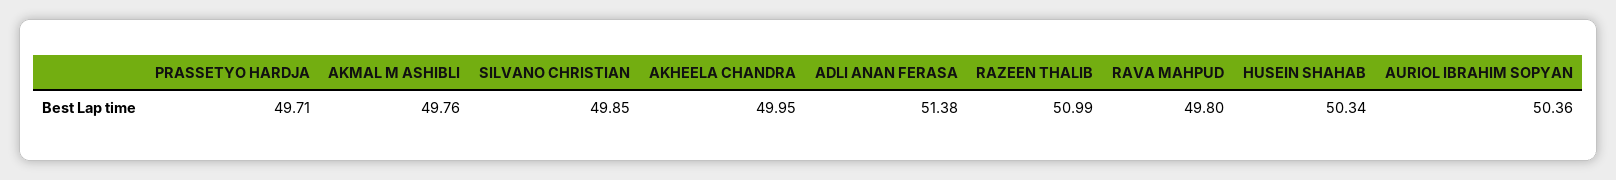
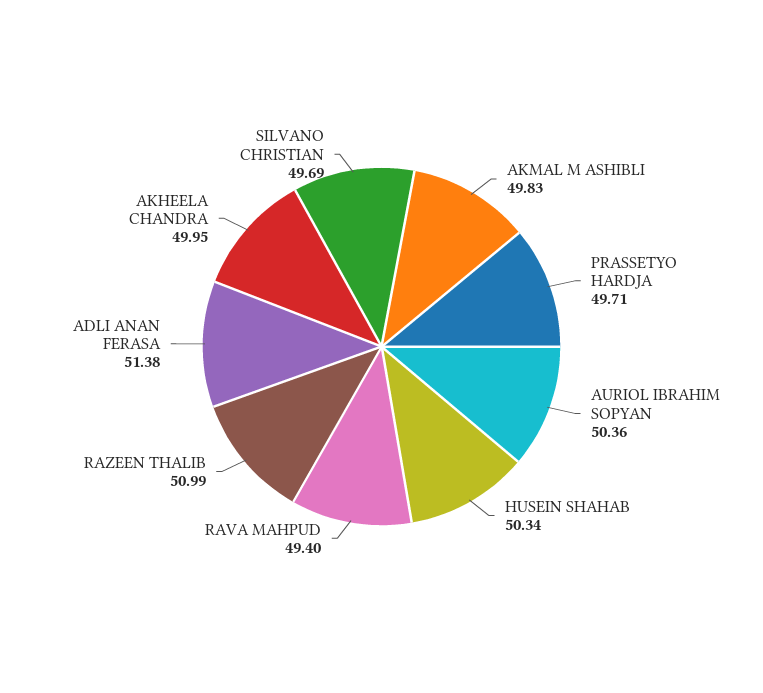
AKMAL M ASHIBLI: 49.76 -> 49.83
SILVANO CHRISTIAN: 49.85 -> 49.69
RAVA MAHPUD: 49.8 -> 49.4

